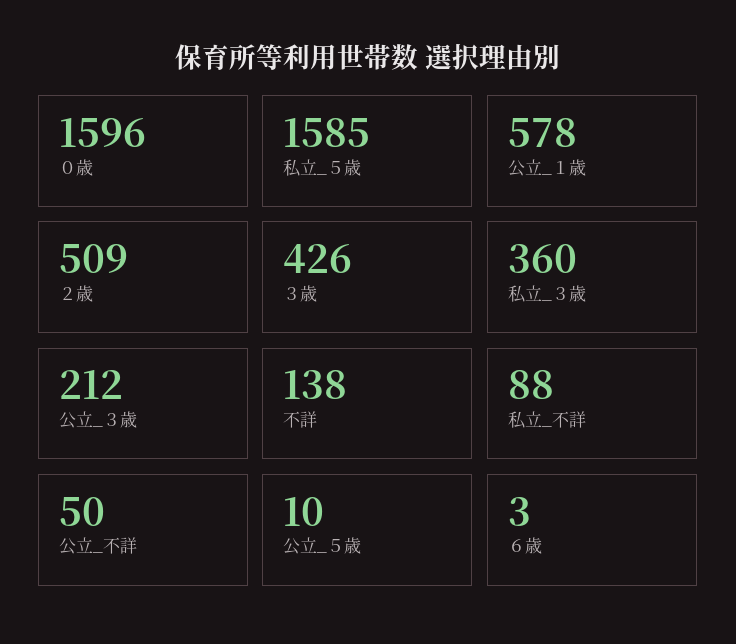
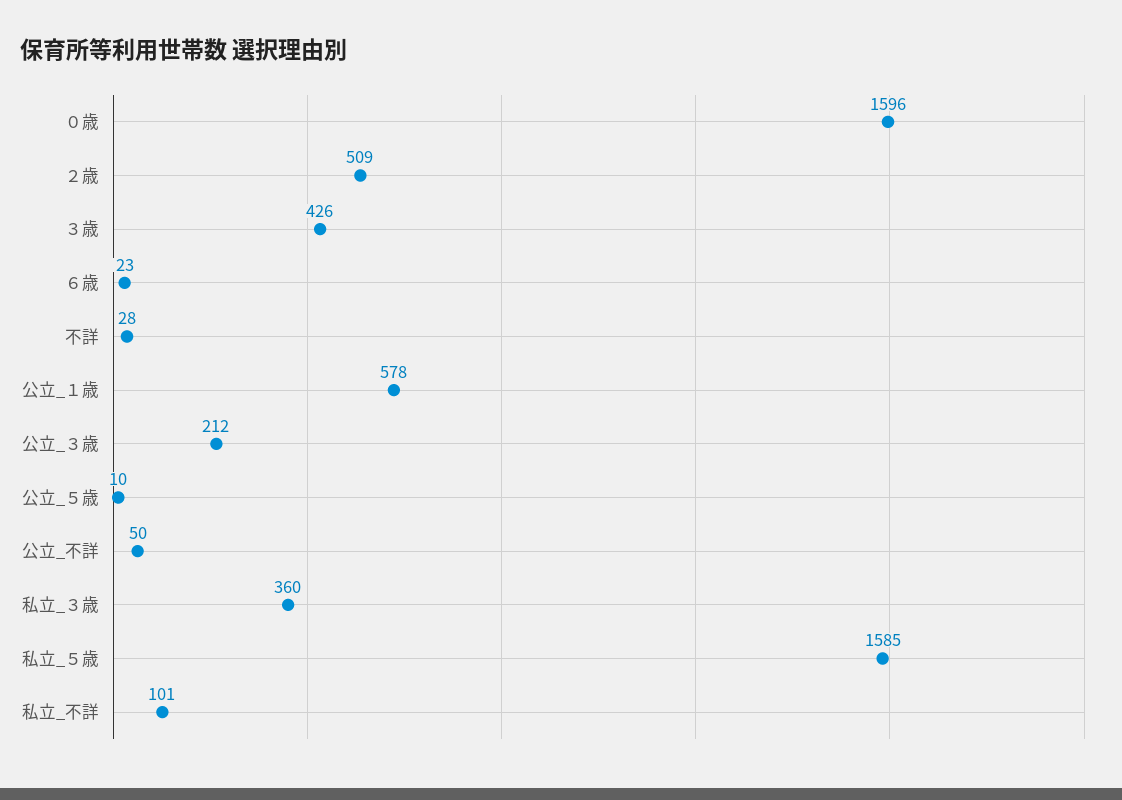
不詳: 138 -> 28
私立_不詳: 88 -> 101
６歳: 3 -> 23

